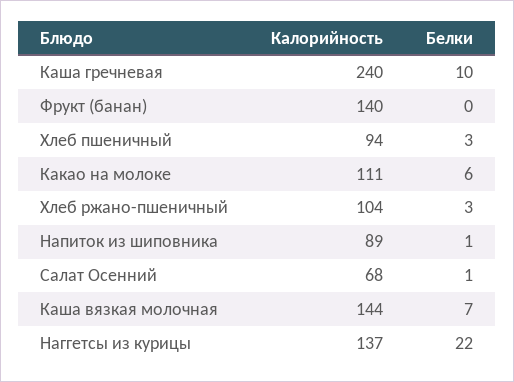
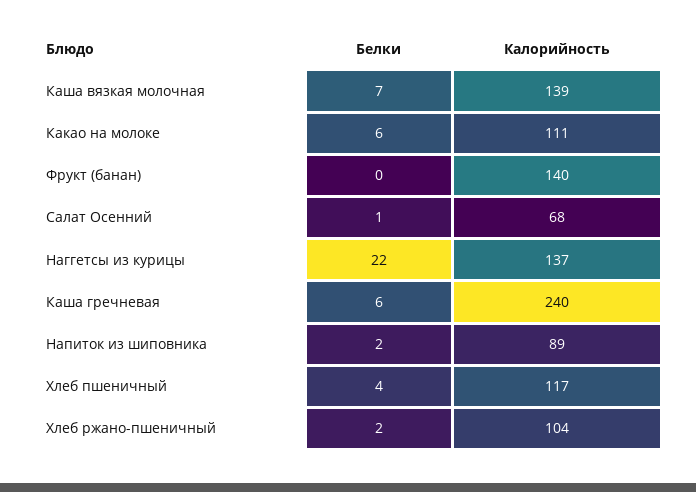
Белки, Каша гречневая: 10 -> 6
Калорийность, Хлеб пшеничный: 94 -> 117
Белки, Хлеб пшеничный: 3 -> 4
Белки, Хлеб ржано-пшеничный: 3 -> 2
Белки, Напиток из шиповника: 1 -> 2
Калорийность, Каша вязкая молочная: 144 -> 139

